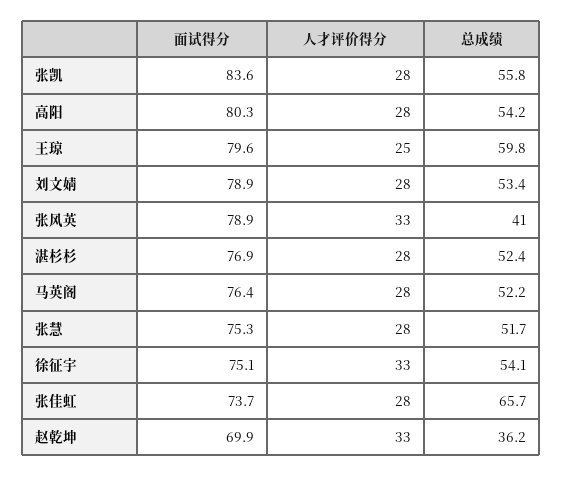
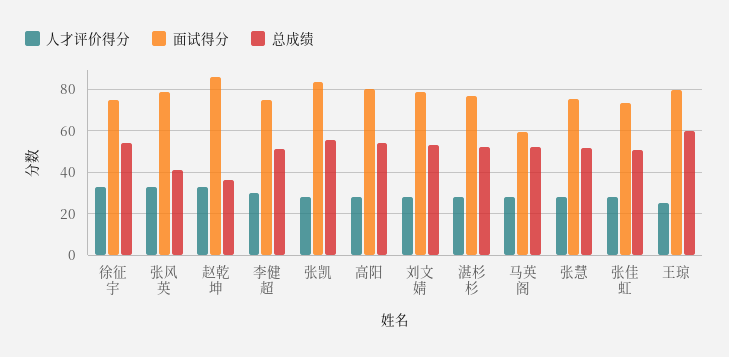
面试得分, 马英阁: 76.4 -> 60
总成绩, 张佳虹: 65.7 -> 50
面试得分, 赵乾坤: 69.9 -> 85
人才评价得分, 李健超: none -> 30
面试得分, 李健超: none -> 75
总成绩, 李健超: none -> 50

